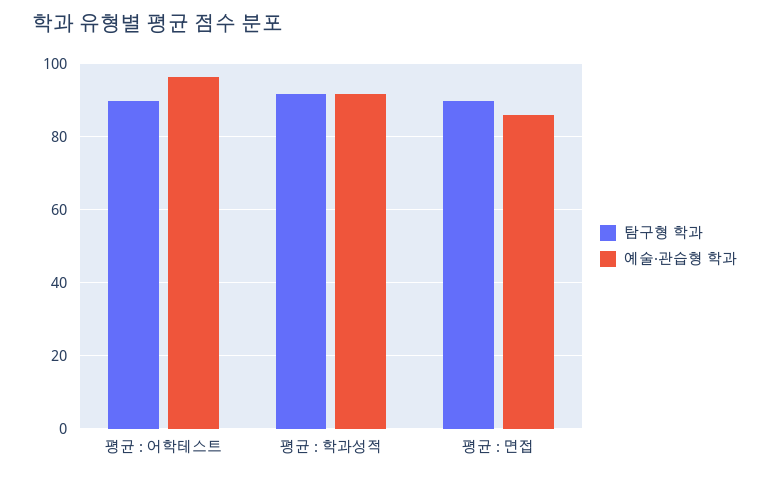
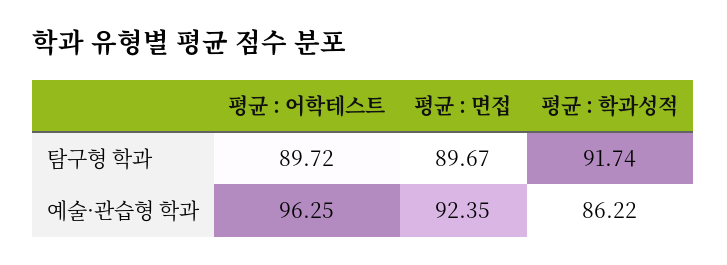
예술·관습형 학과, 평균 : 학과성적: 92 -> 86.22
예술·관습형 학과, 평균 : 면접: 86 -> 92.35

